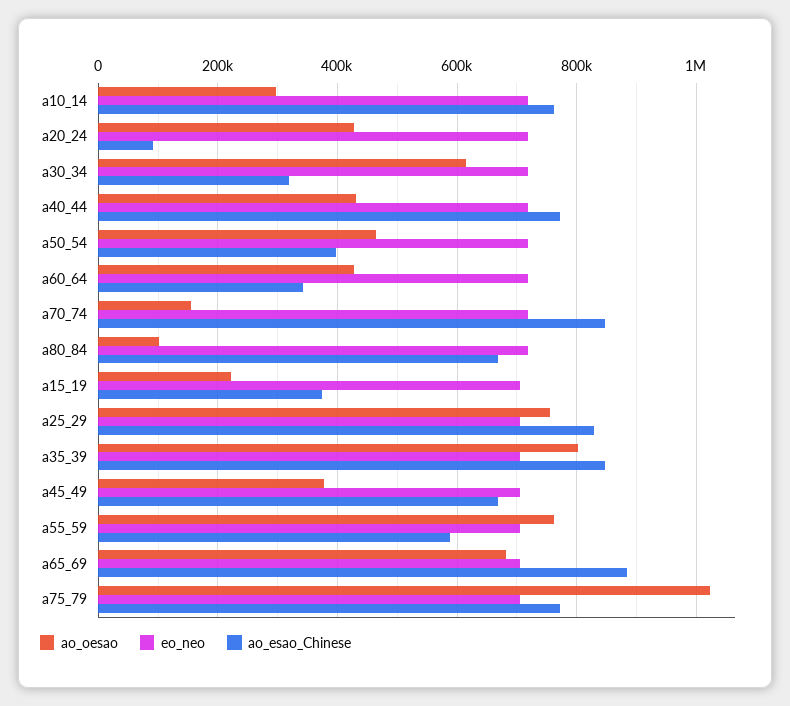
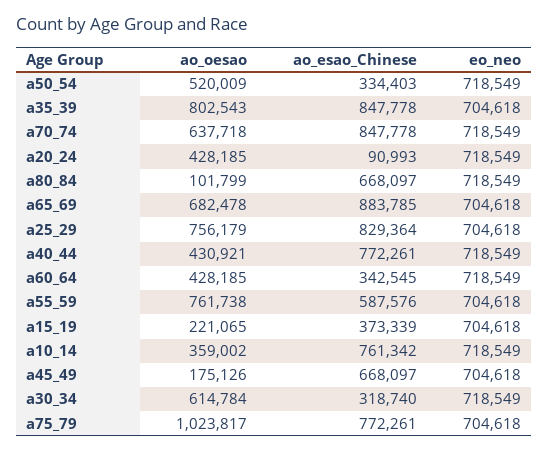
ao_oesao, a10_14: 300000 -> 359002
ao_oesao, a50_54: 460000 -> 520009
ao_esao_Chinese, a50_54: 400000 -> 334403
ao_oesao, a70_74: 160000 -> 637718
ao_oesao, a45_49: 380000 -> 175126

